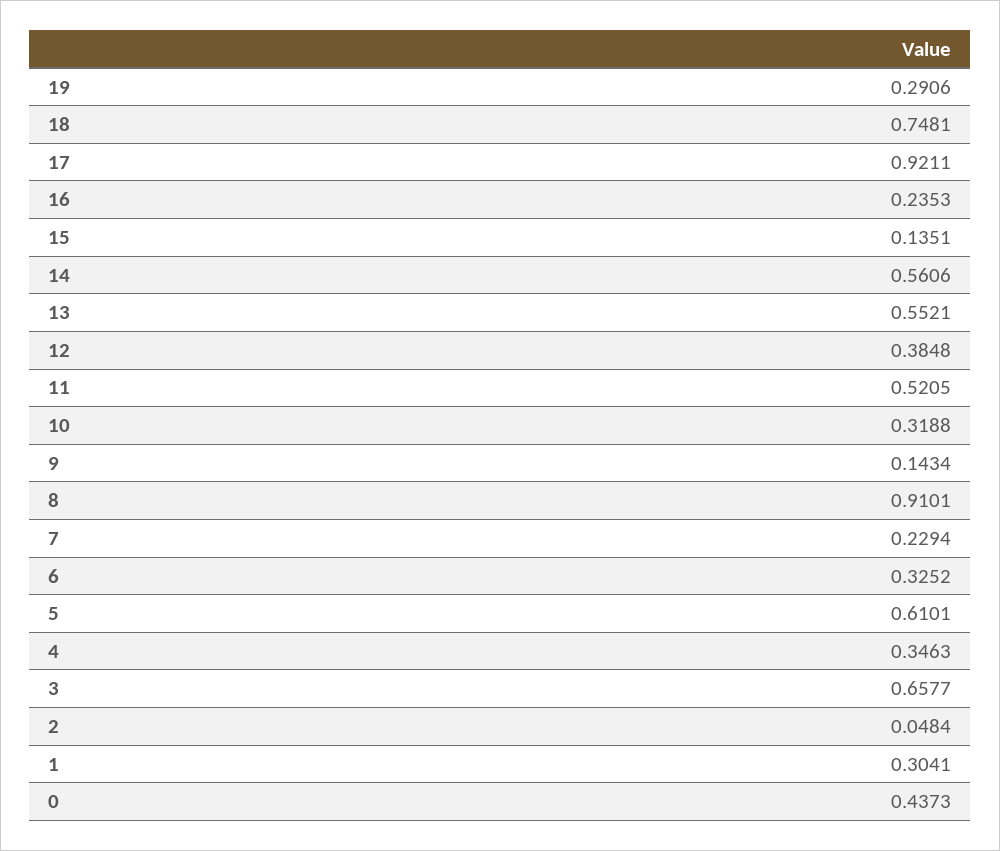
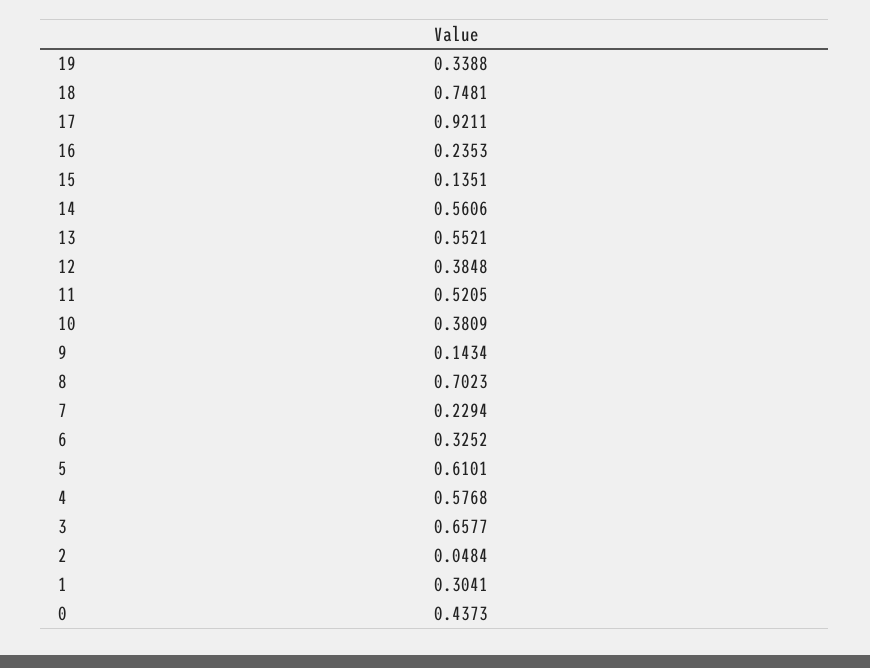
19: 0.2906 -> 0.3388
10: 0.3188 -> 0.3809
8: 0.9101 -> 0.7023
4: 0.3463 -> 0.5768

